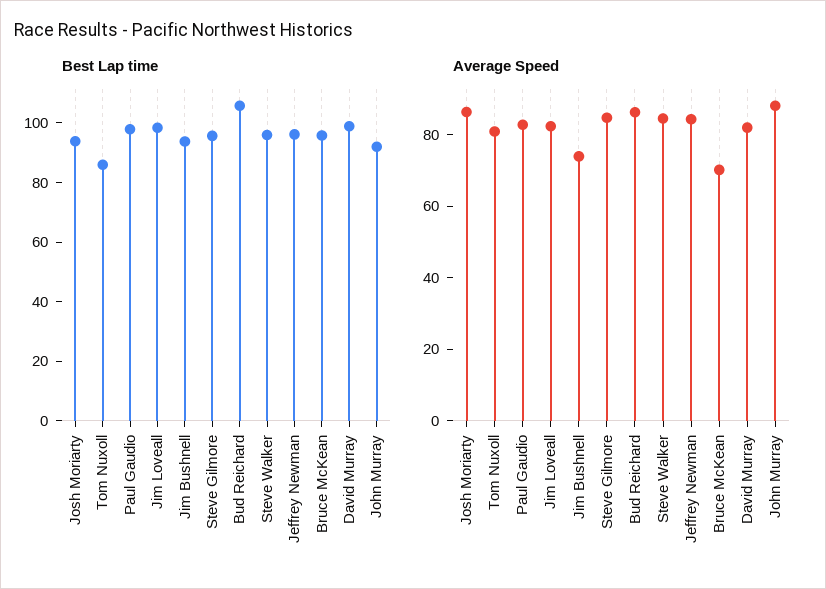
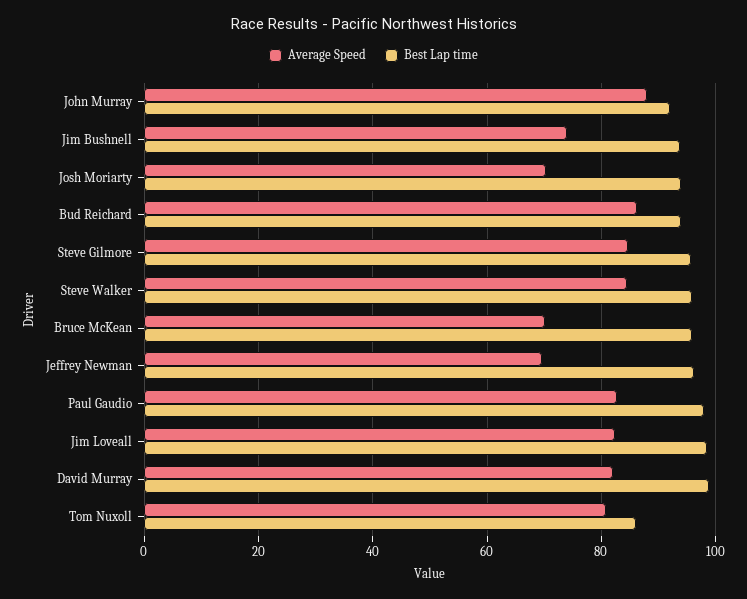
Best Lap time, Bud Reichard: 105 -> 94
Average Speed, Josh Moriarty: 85 -> 70
Average Speed, Jeffrey Newman: 85 -> 70

